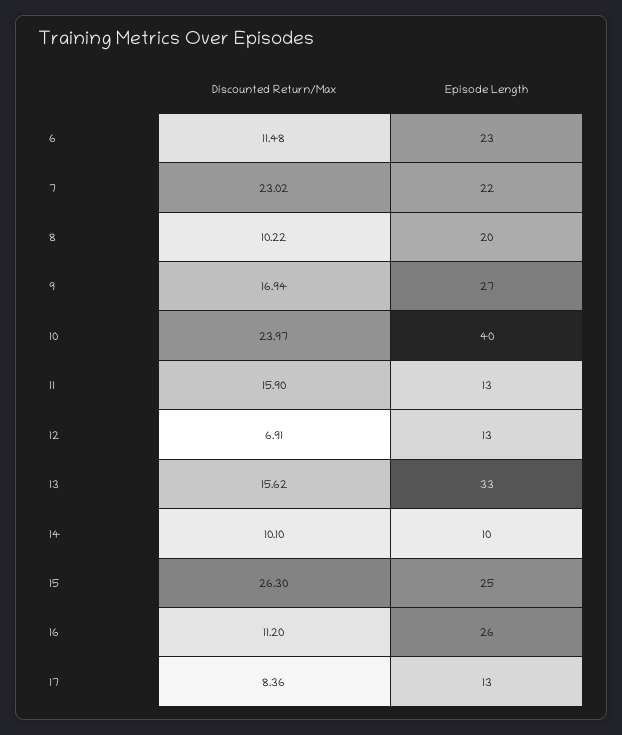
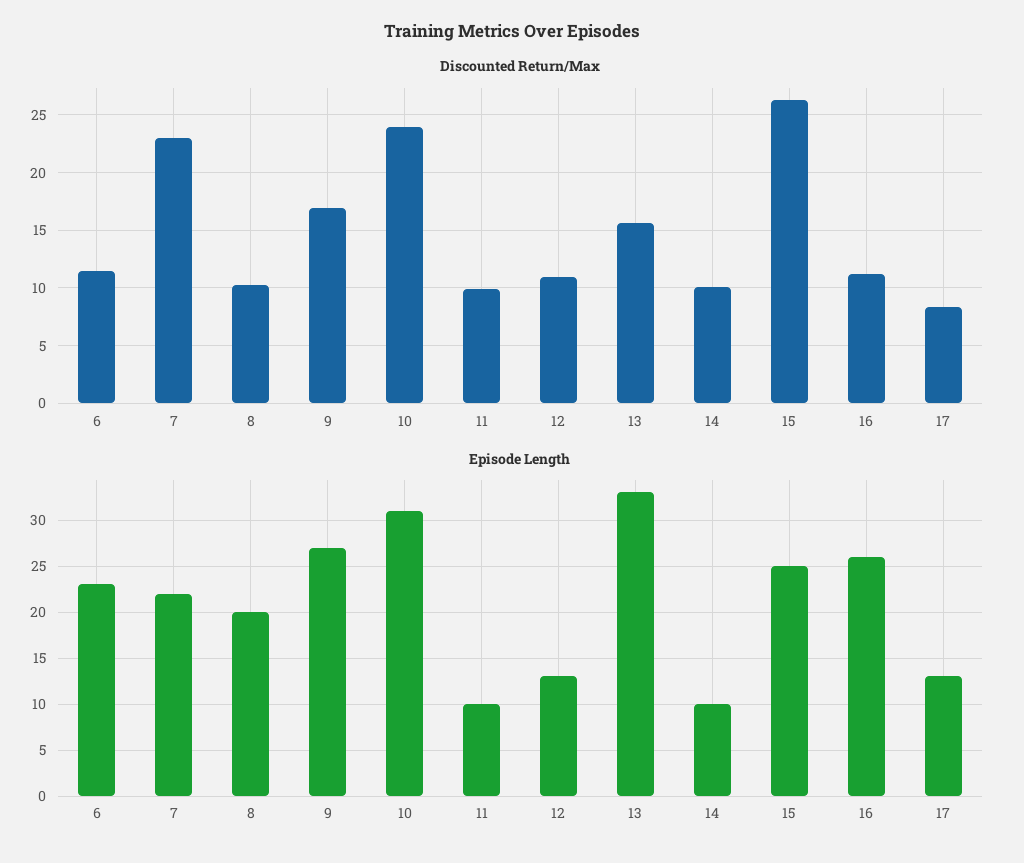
Episode Length, 10: 40 -> 31
Discounted Return/Max, 11: 15.9 -> 10
Episode Length, 11: 13 -> 10
Discounted Return/Max, 12: 6.91 -> 11

